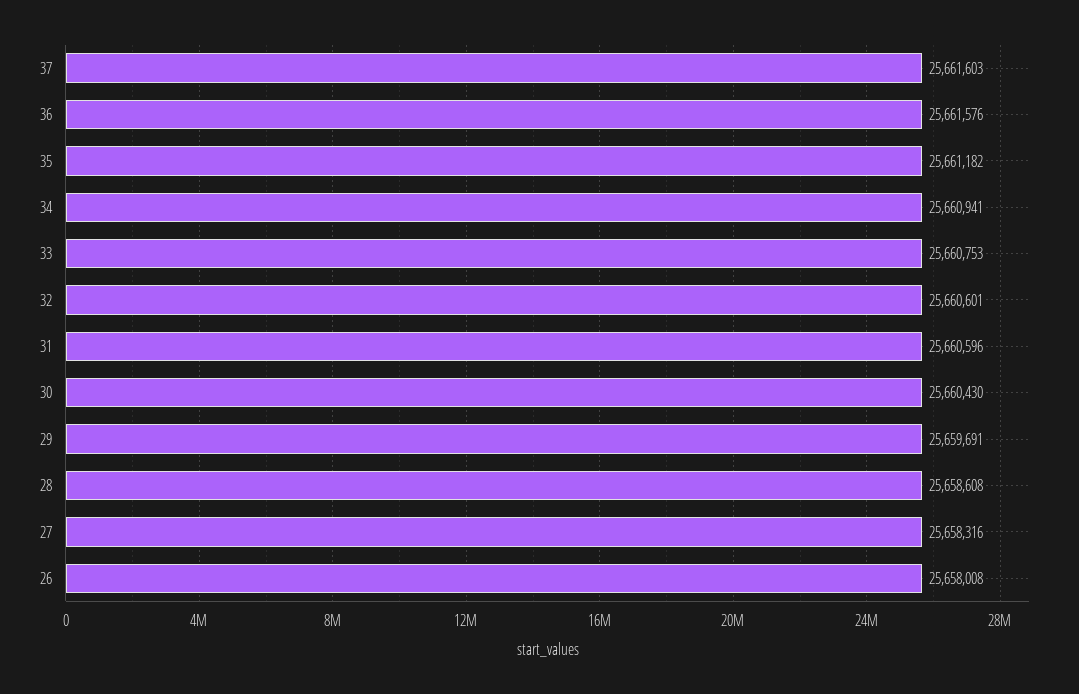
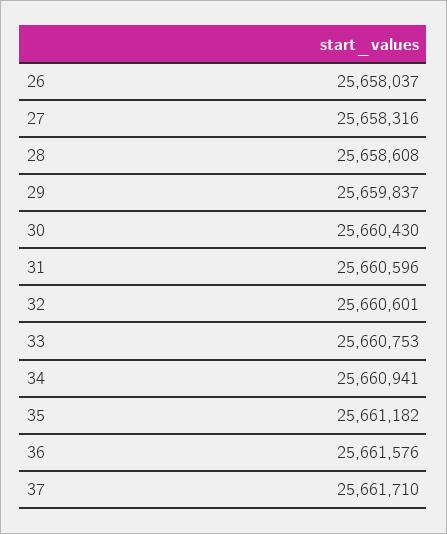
37: 25661603 -> 25661710
29: 25659691 -> 25659837
26: 25658008 -> 25658037

